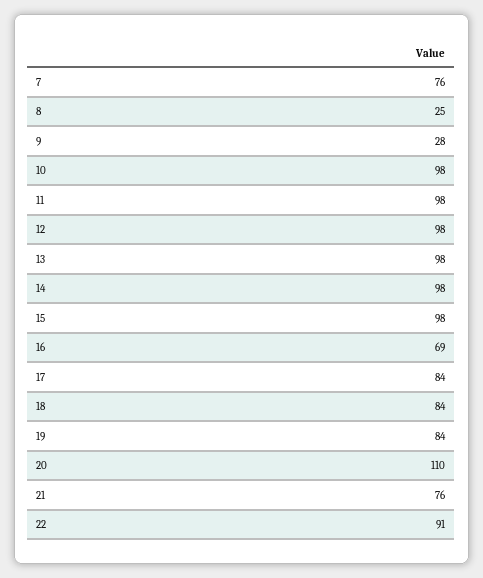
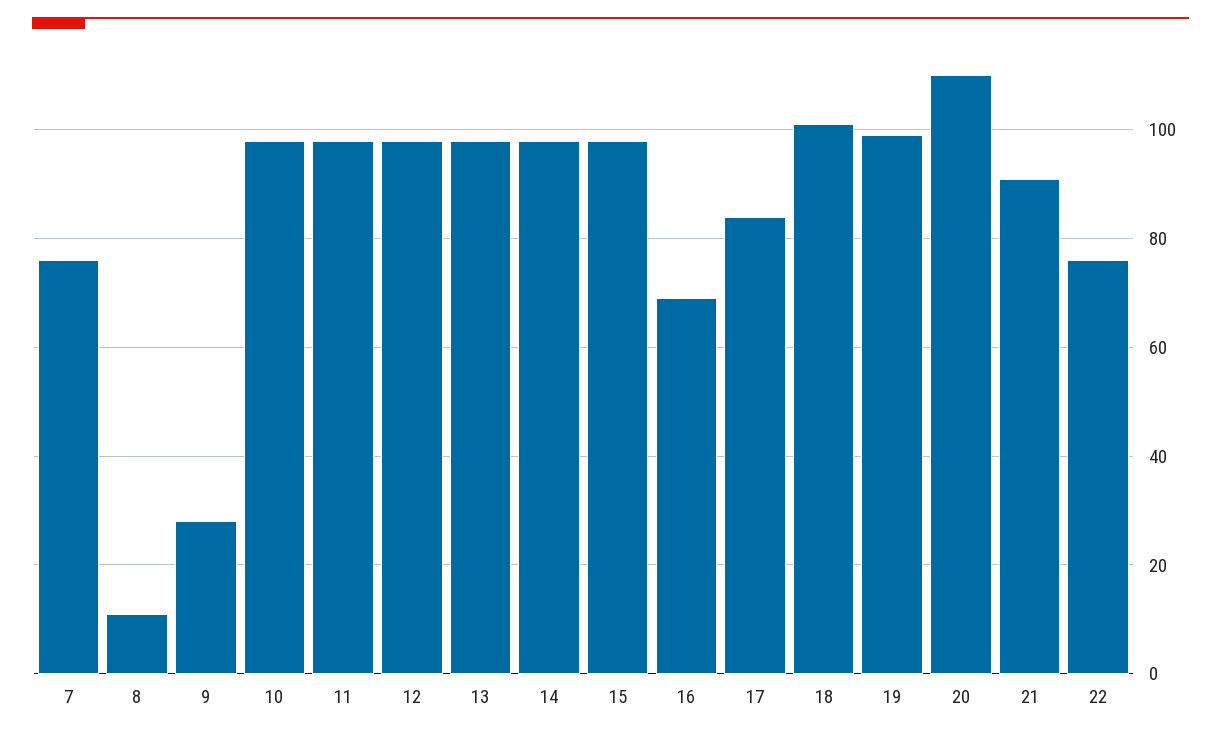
8: 25 -> 10
18: 84 -> 100
19: 84 -> 100
21: 76 -> 90
22: 91 -> 75

